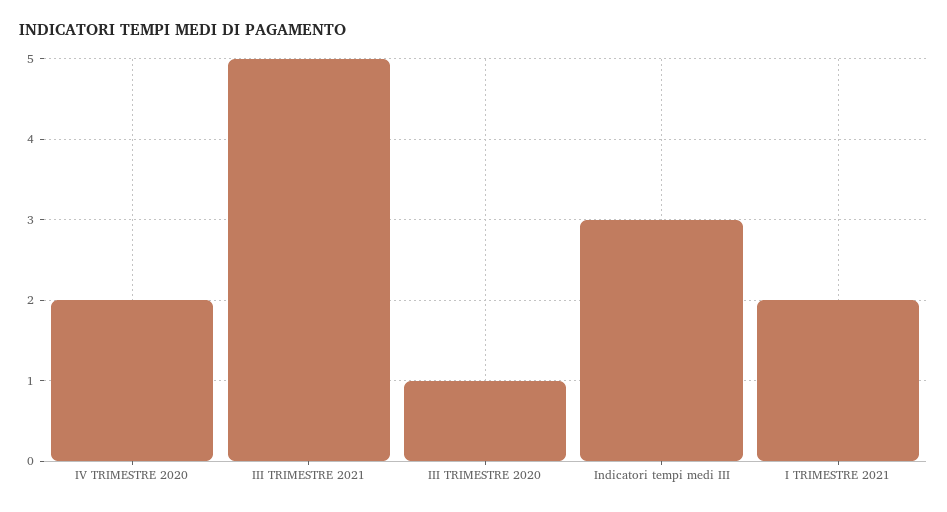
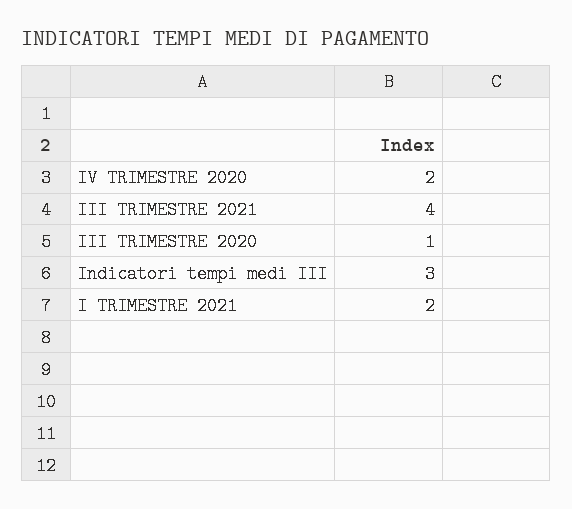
III TRIMESTRE 2021: 5 -> 4

